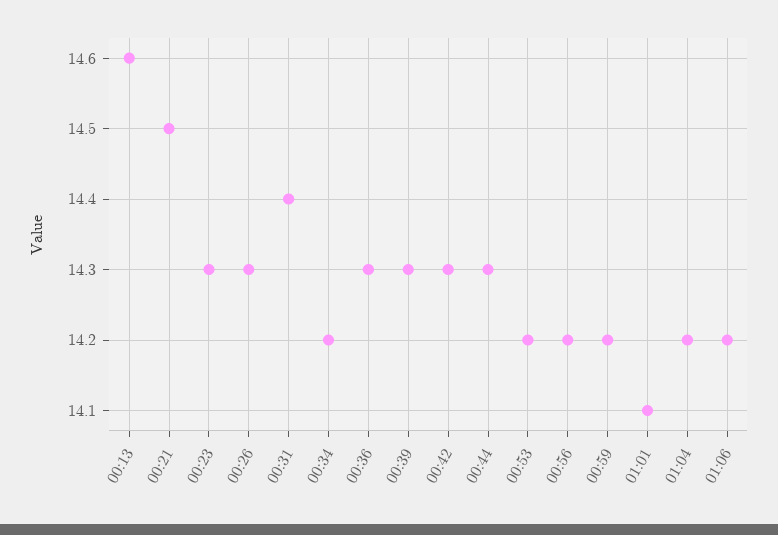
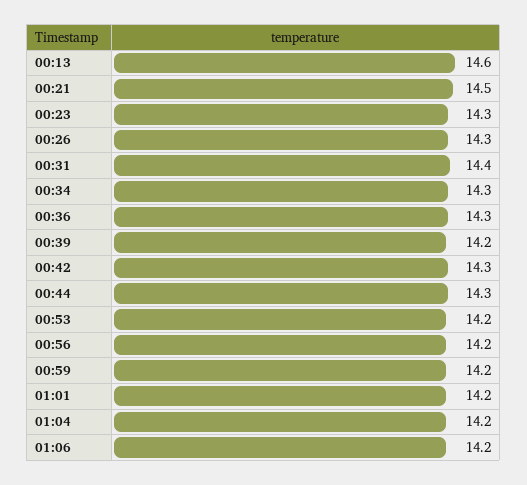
00:34: 14.2 -> 14.3
00:39: 14.3 -> 14.2
01:01: 14.1 -> 14.2

